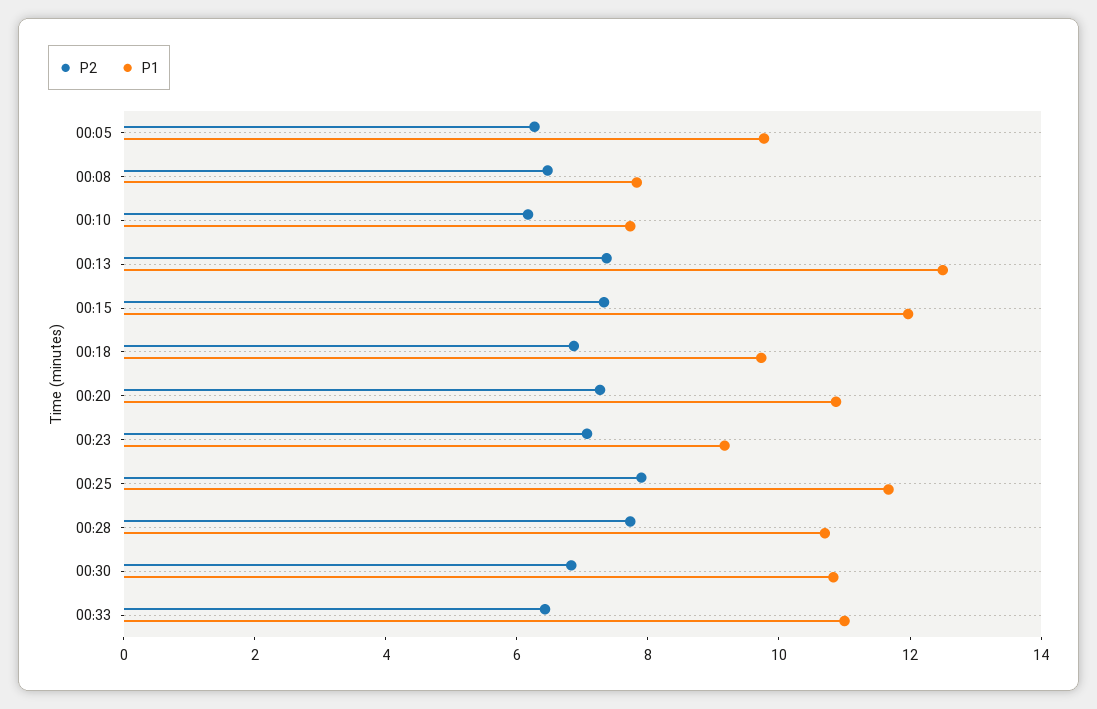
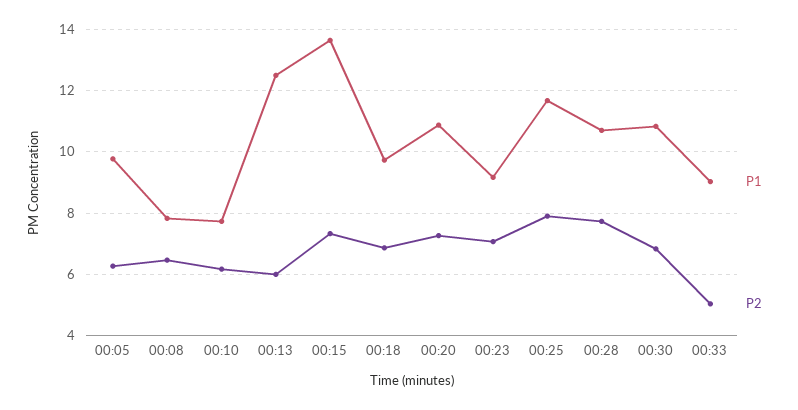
P2, 00:13: 7.5 -> 6
P1, 00:15: 12 -> 13.6
P2, 00:33: 6.5 -> 5
P1, 00:33: 11 -> 9

